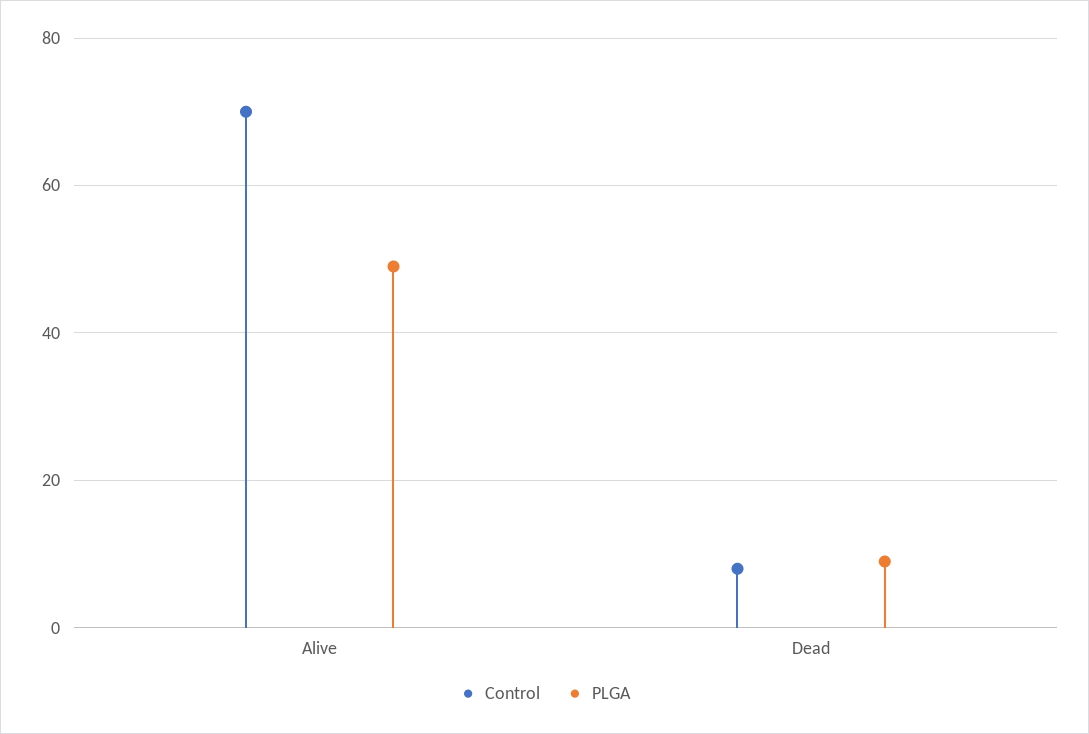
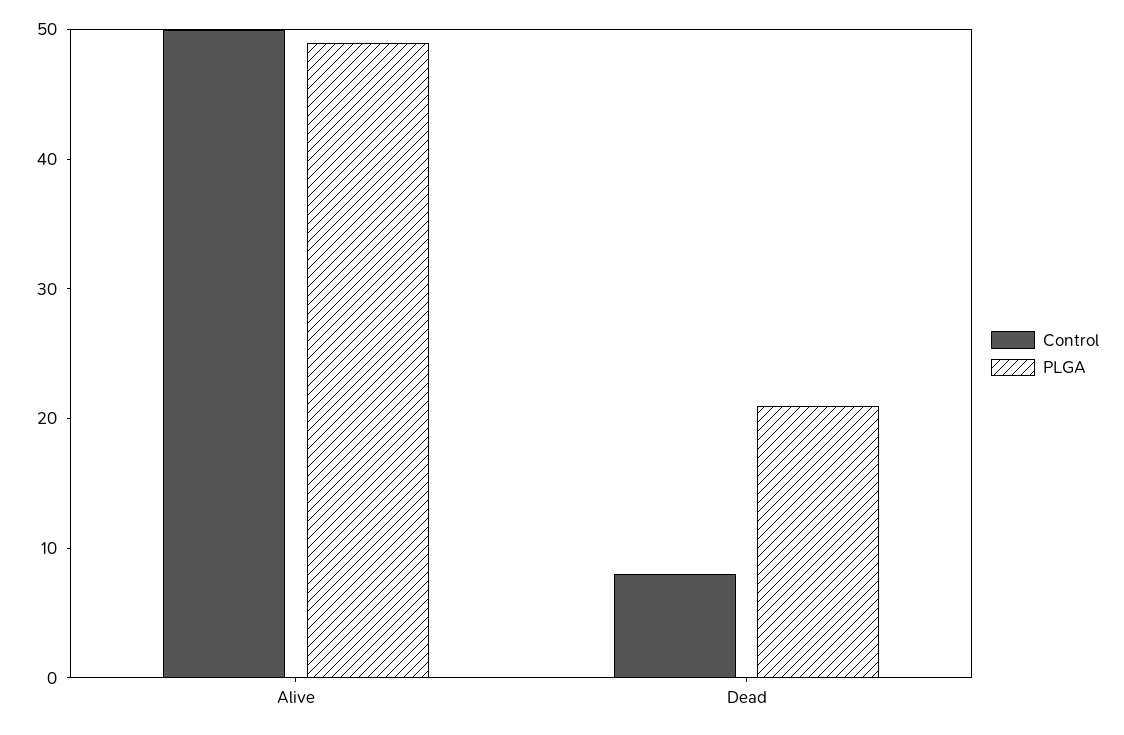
Control, Alive: 70 -> 50
PLGA, Dead: 10 -> 21

